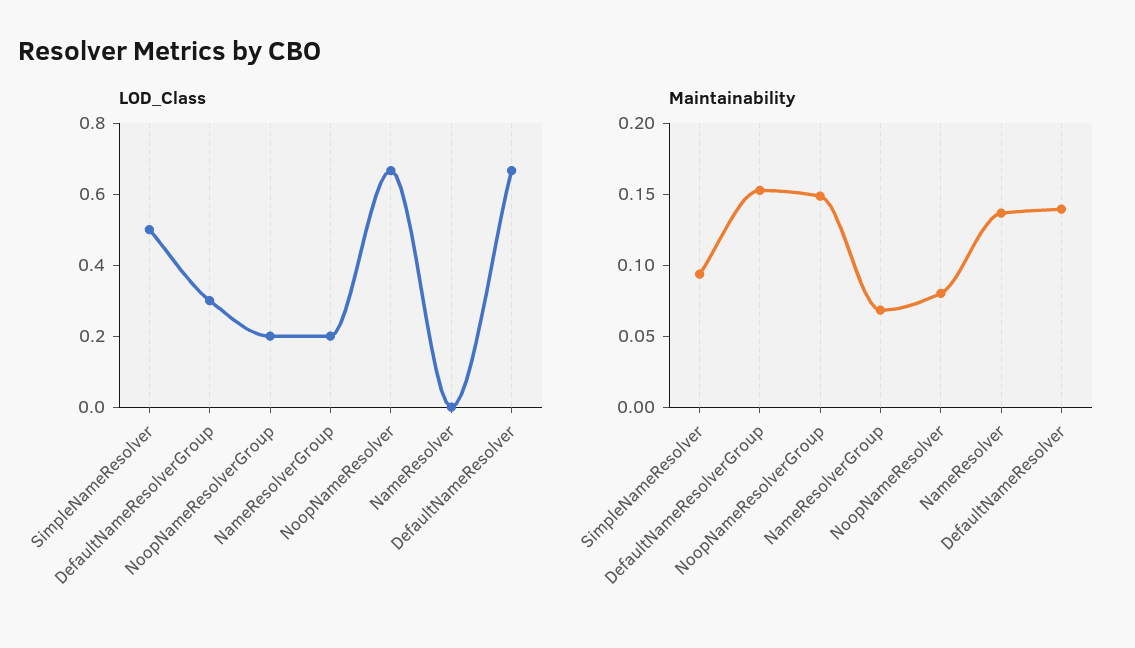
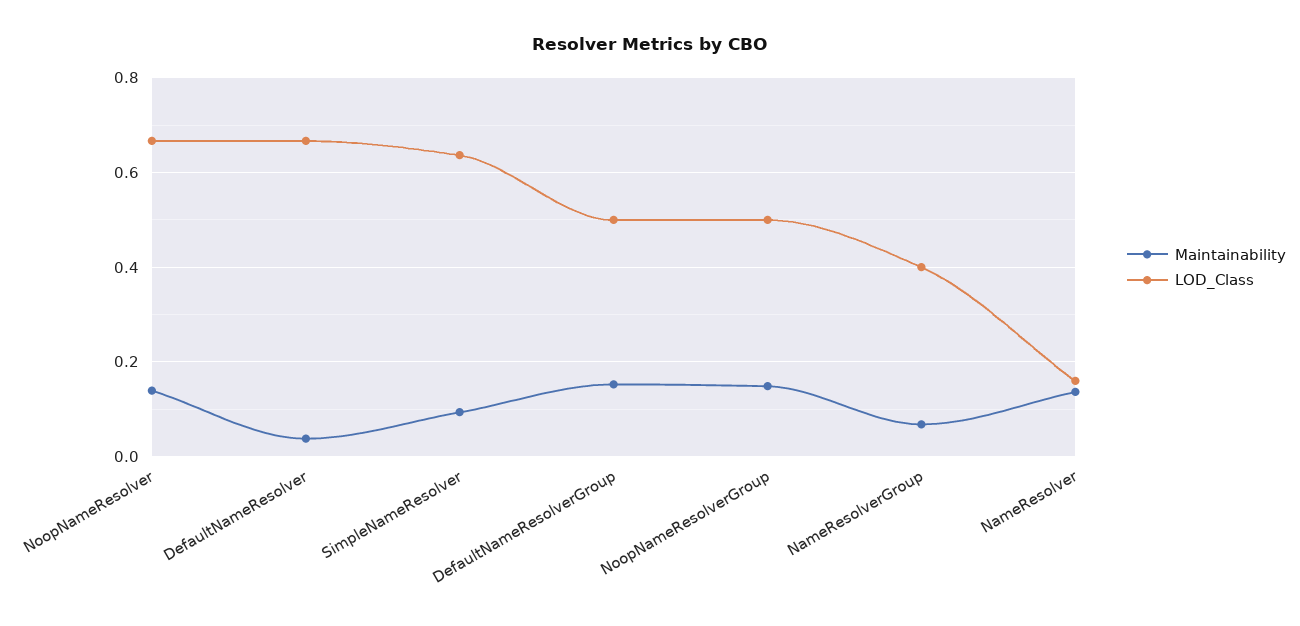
LOD_Class, SimpleNameResolver: 0.5 -> 0.64
LOD_Class, DefaultNameResolverGroup: 0.3 -> 0.5
LOD_Class, NoopNameResolverGroup: 0.2 -> 0.5
LOD_Class, NameResolverGroup: 0.2 -> 0.4
LOD_Class, NameResolver: 0 -> 0.16
Maintainability, NoopNameResolver: 0.08 -> 0.14
Maintainability, DefaultNameResolver: 0.14 -> 0.04

